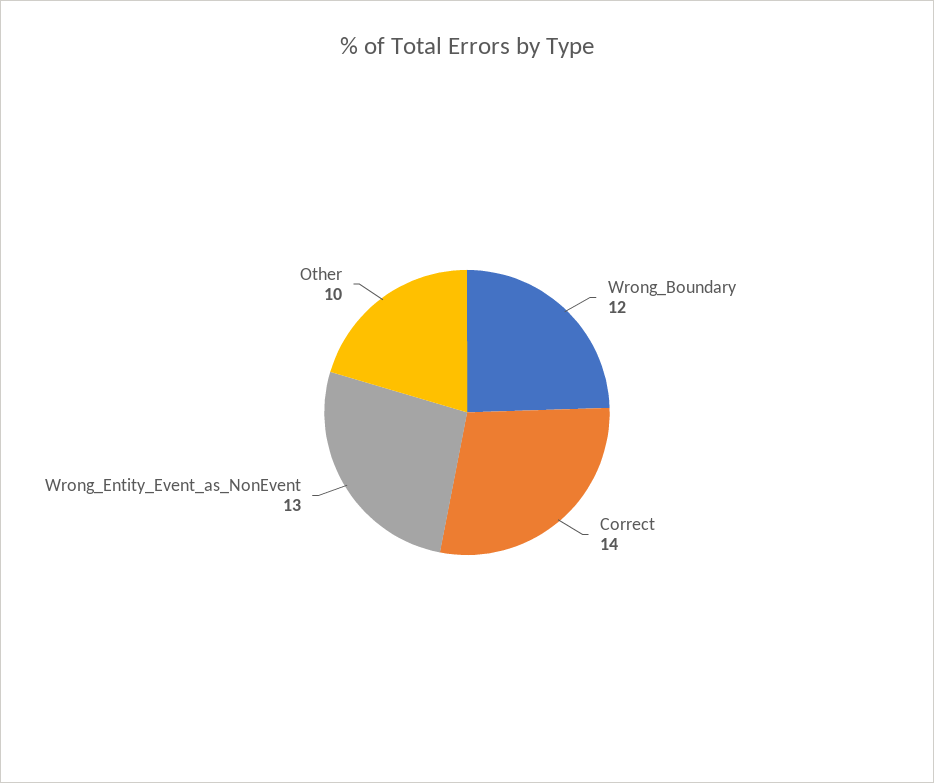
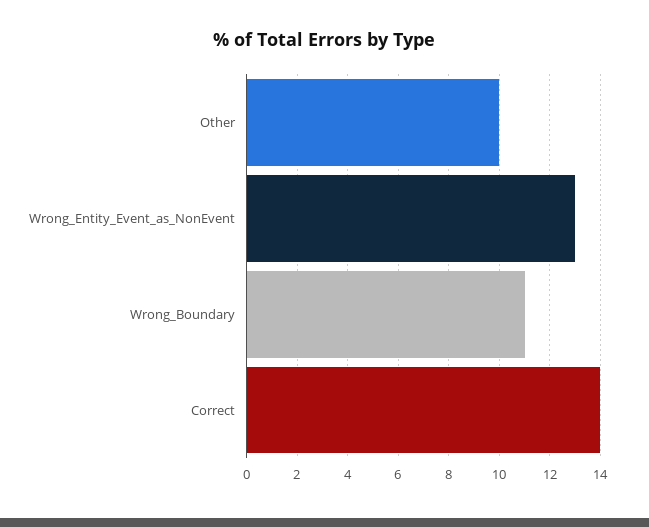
Wrong_Boundary: 12 -> 11

